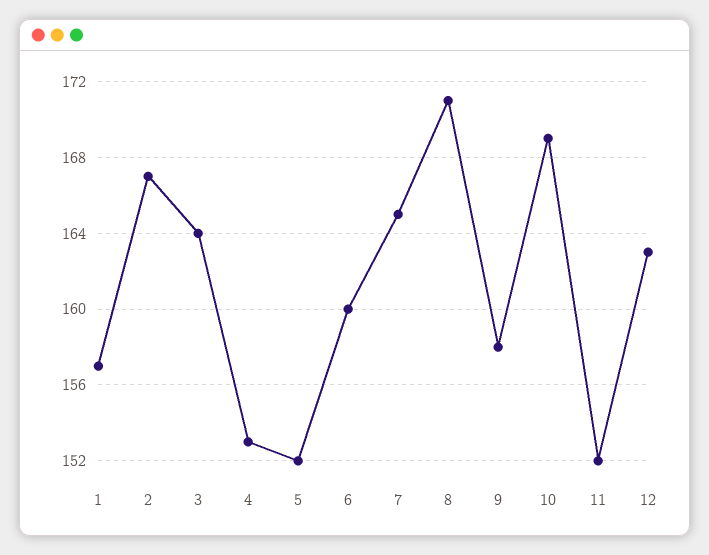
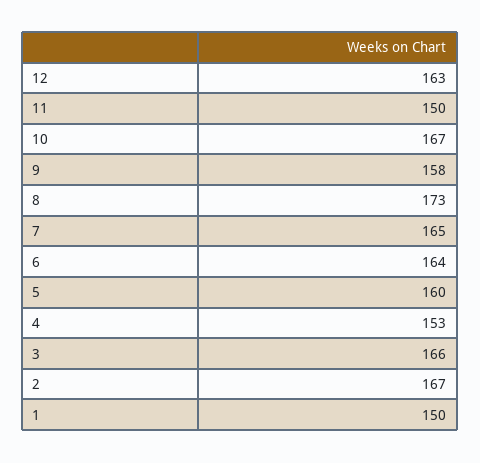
1: 157 -> 150
3: 164 -> 166
5: 152 -> 160
6: 160 -> 164
8: 171 -> 173
10: 169 -> 167
11: 152 -> 150

